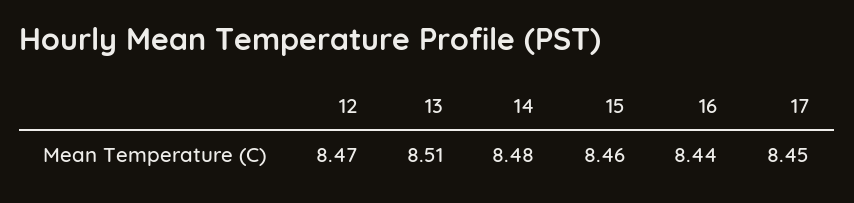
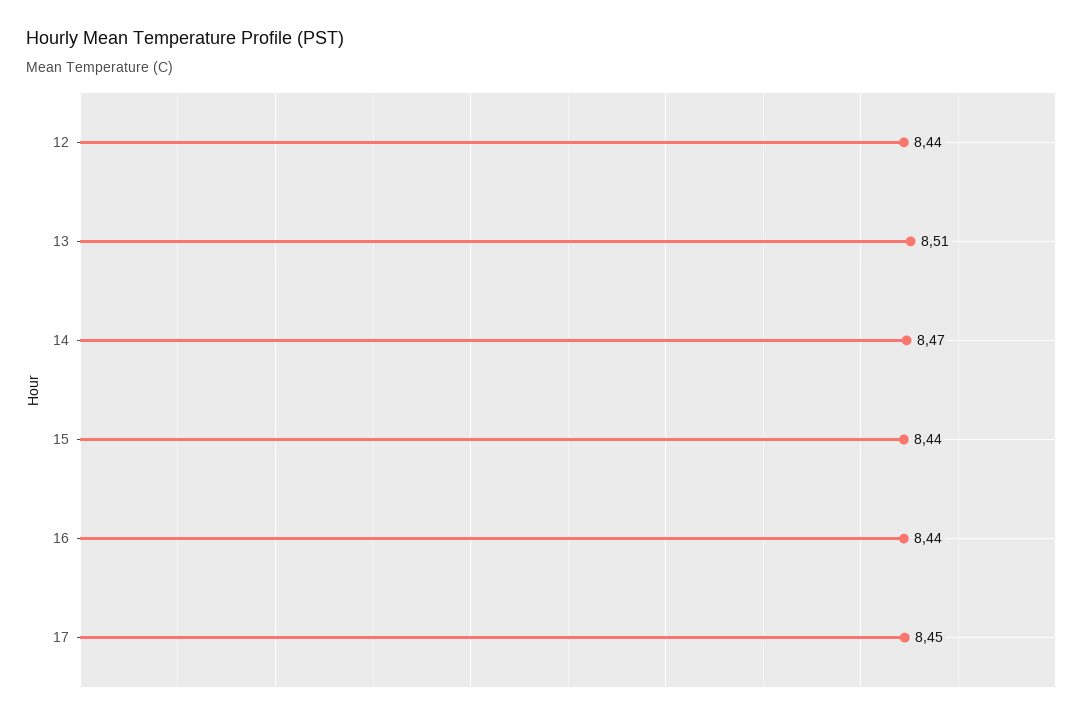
12: 8.47 -> 8.44
14: 8.48 -> 8.47
15: 8.46 -> 8.44

